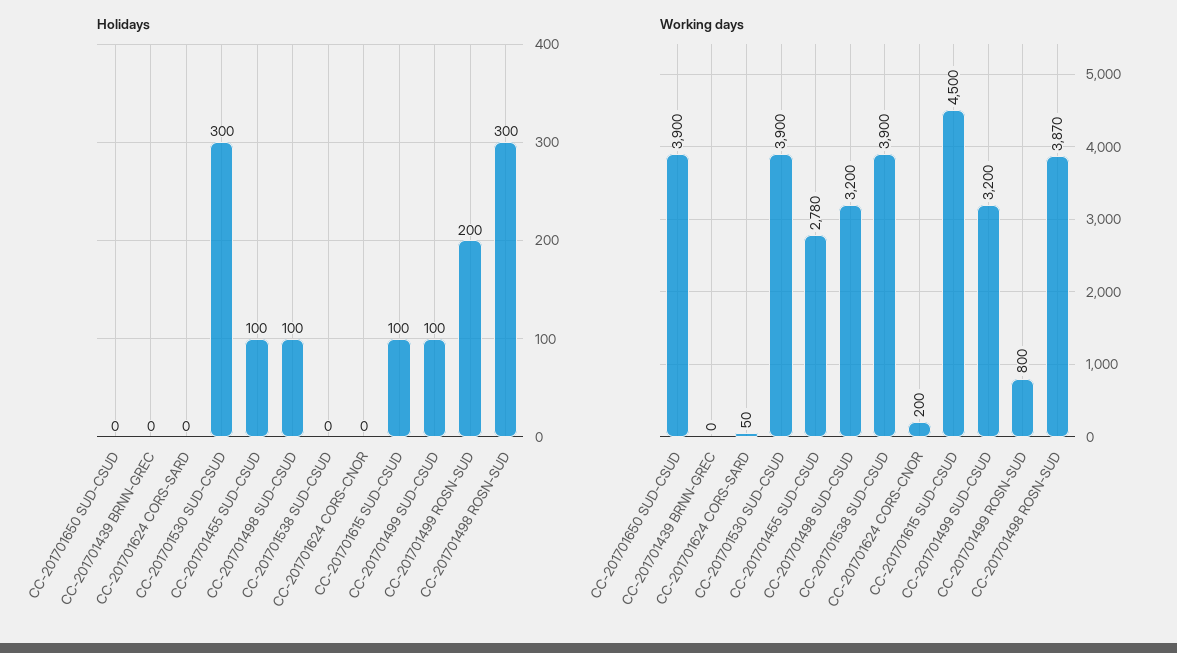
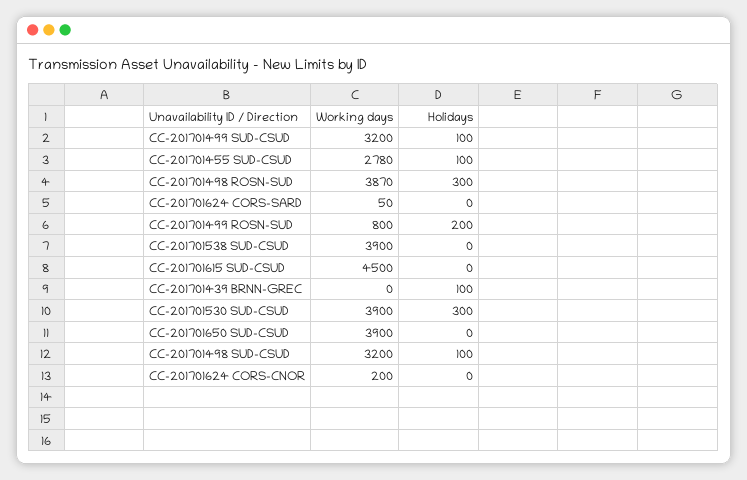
Holidays, CC-201701439 BRNN-GREC: 0 -> 100
Holidays, CC-201701615 SUD-CSUD: 100 -> 0

